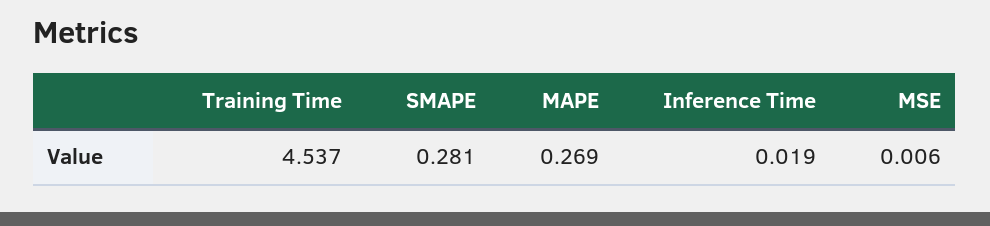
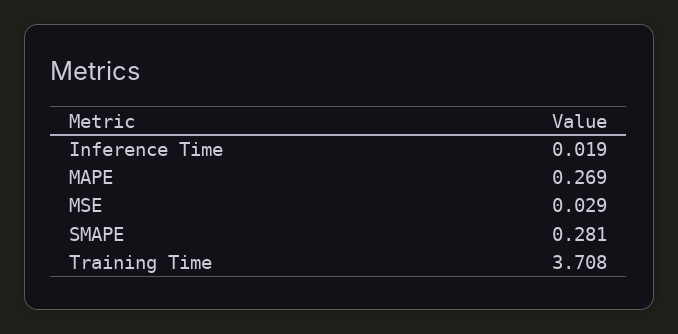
Training Time: 4.537 -> 3.708
MSE: 0.006 -> 0.029

